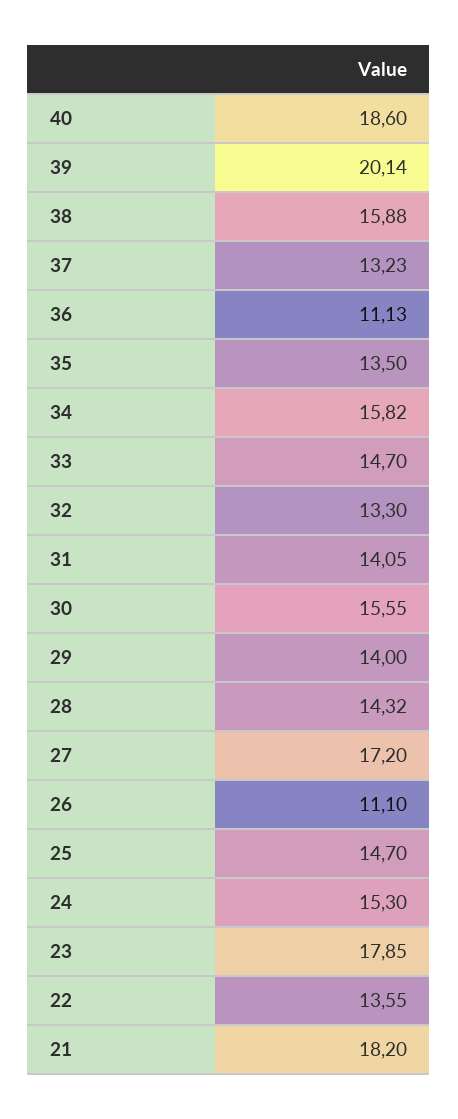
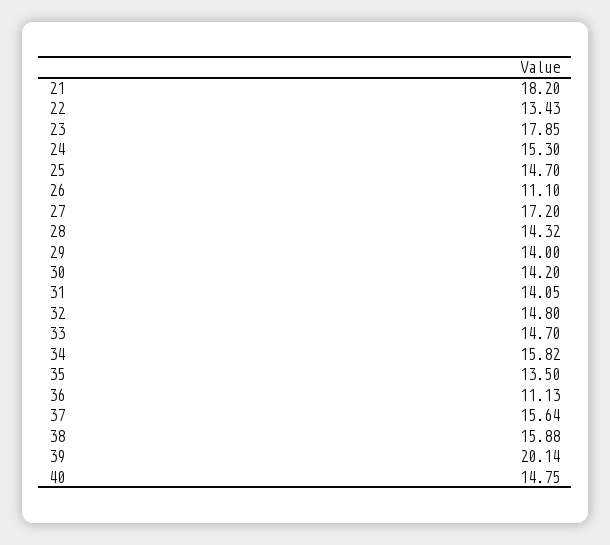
40: 18.6 -> 14.75
37: 13.23 -> 15.64
32: 13.3 -> 14.8
30: 15.55 -> 14.2
22: 13.55 -> 13.43

